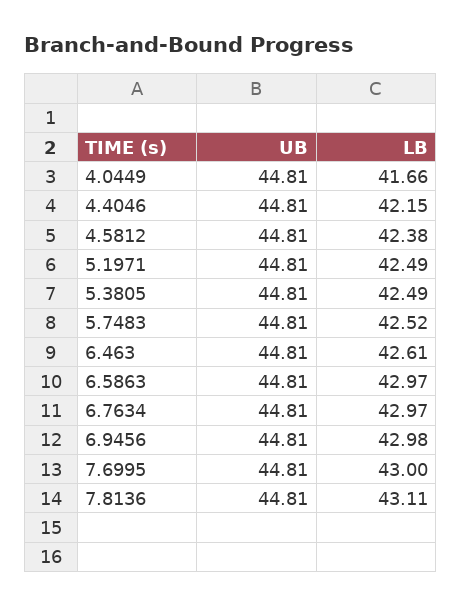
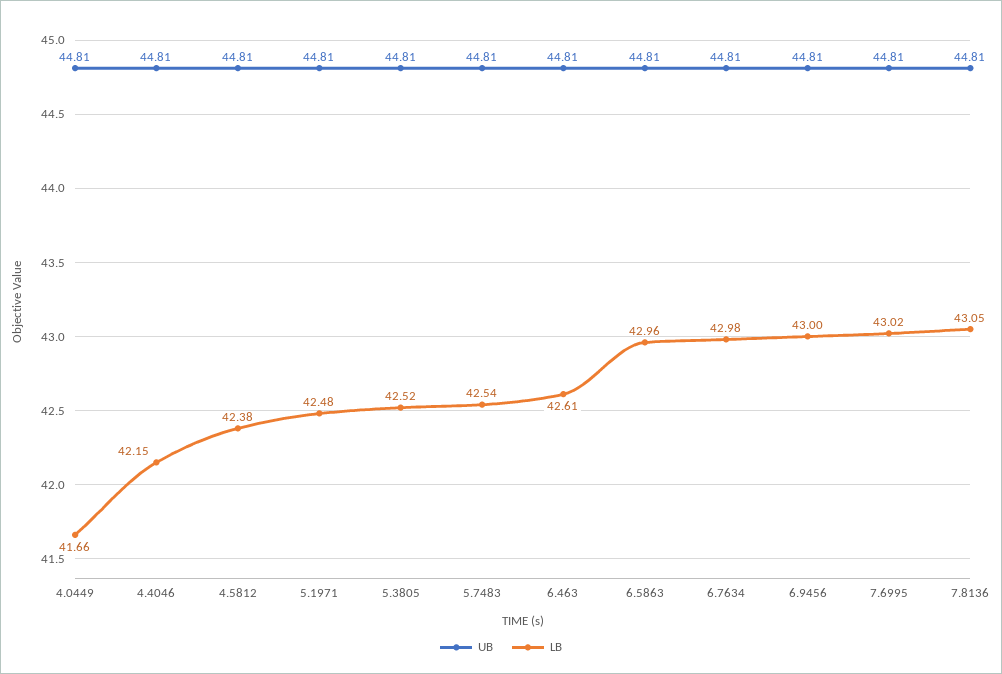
LB, 5.1971: 42.49 -> 42.48
LB, 5.3805: 42.49 -> 42.52
LB, 5.7483: 42.52 -> 42.54
LB, 6.5863: 42.97 -> 42.96
LB, 6.7634: 42.97 -> 42.98
LB, 6.9456: 42.98 -> 43
LB, 7.6995: 43 -> 43.02
LB, 7.8136: 43.11 -> 43.05

